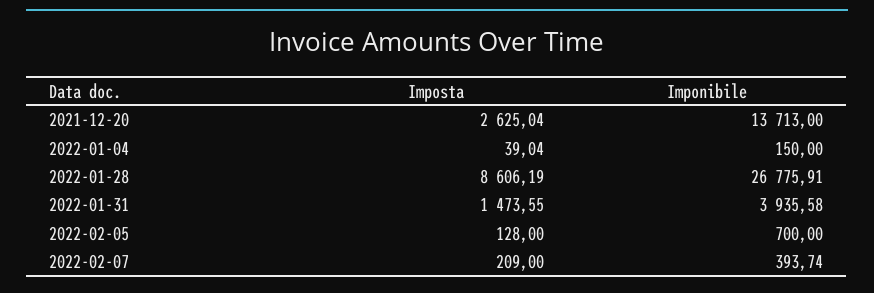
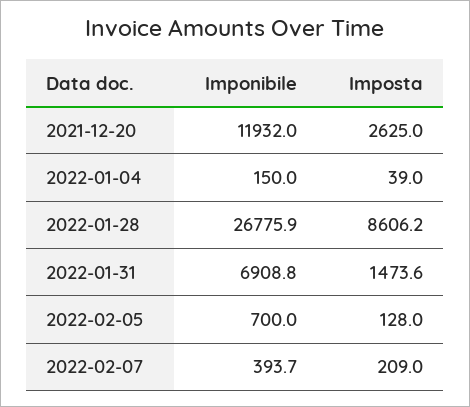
Imponibile, 2021-12-20: 13713 -> 11932
Imponibile, 2022-01-31: 3935.58 -> 6908.8

